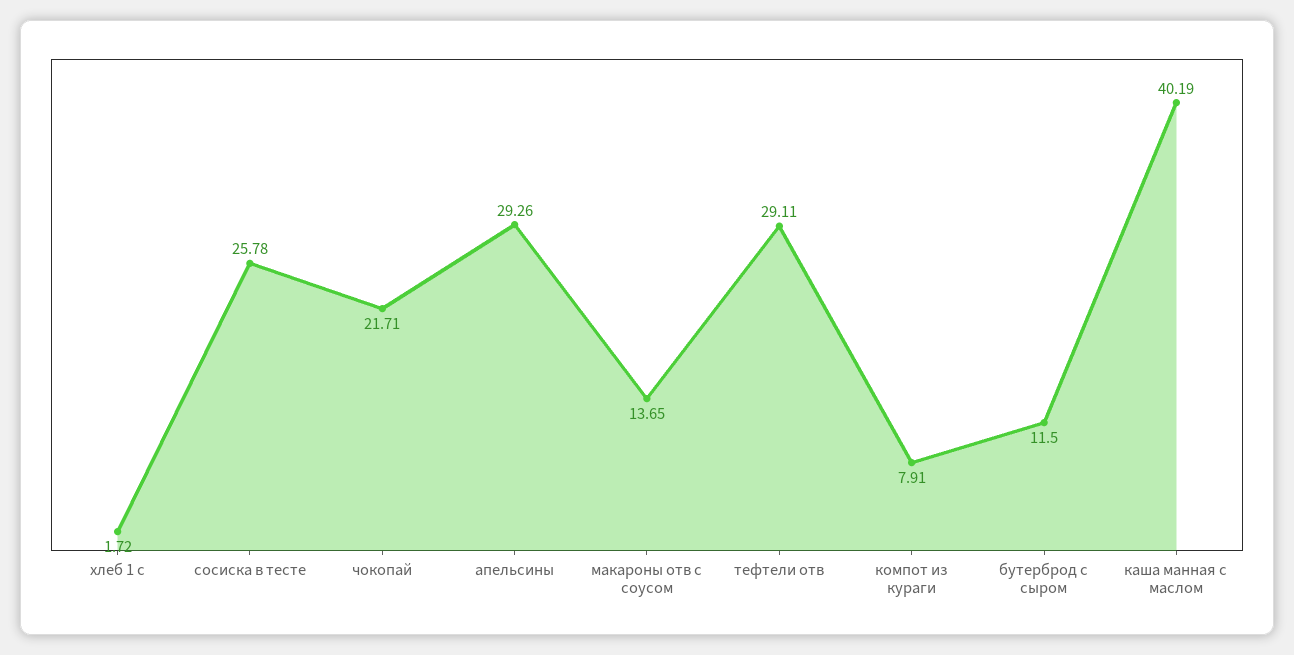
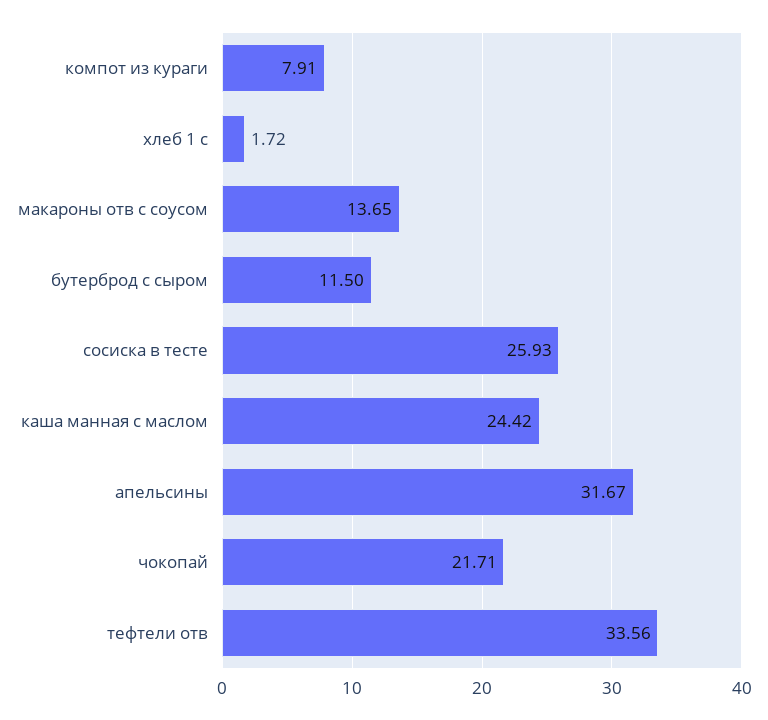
сосиска в тесте: 25.78 -> 25.93
апельсины: 29.26 -> 31.67
тефтели отв: 29.11 -> 33.56
каша манная с маслом: 40.19 -> 24.42

